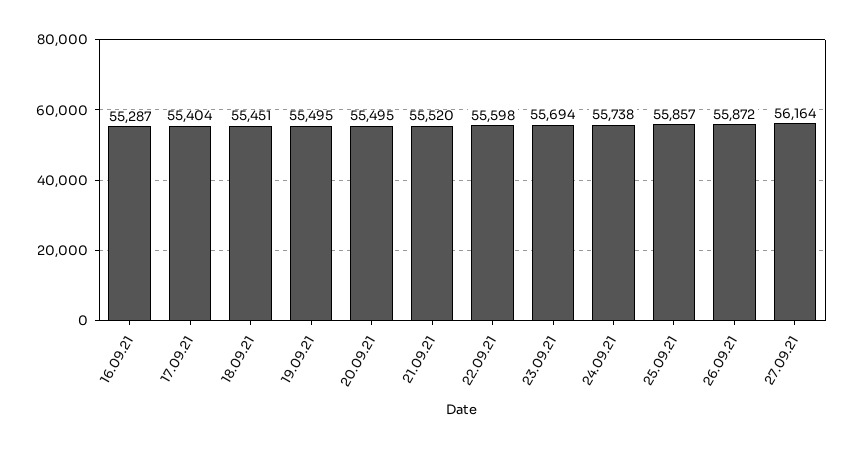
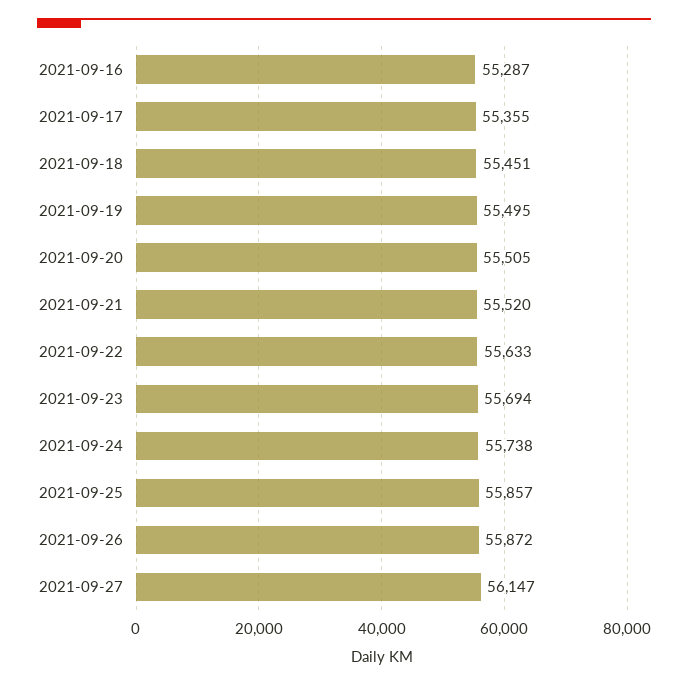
17.09.21: 55404 -> 55355
20.09.21: 55495 -> 55505
22.09.21: 55598 -> 55633
27.09.21: 56164 -> 56147

